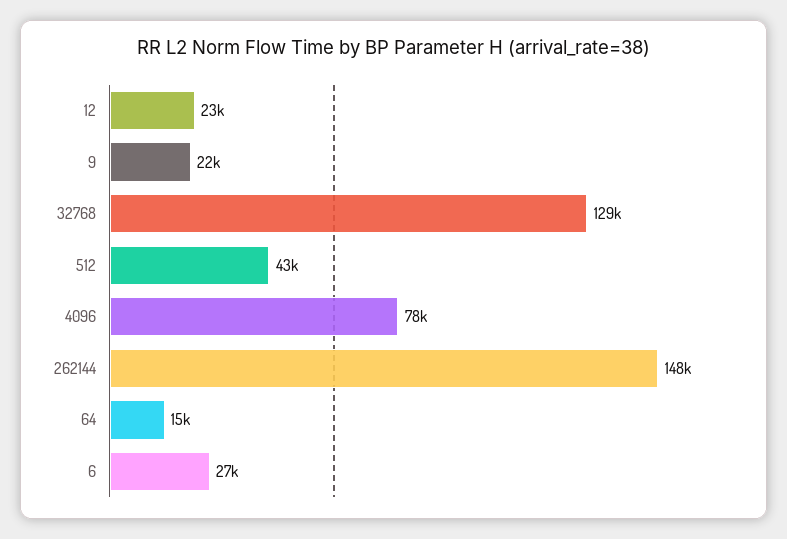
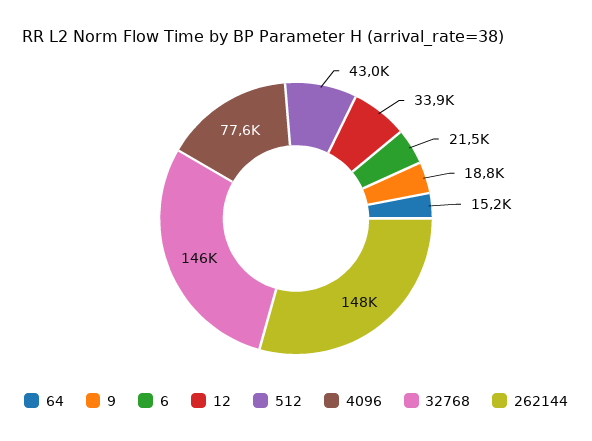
12: 23000 -> 33900
9: 22000 -> 18800
32768: 129000 -> 146000
6: 27000 -> 21500

